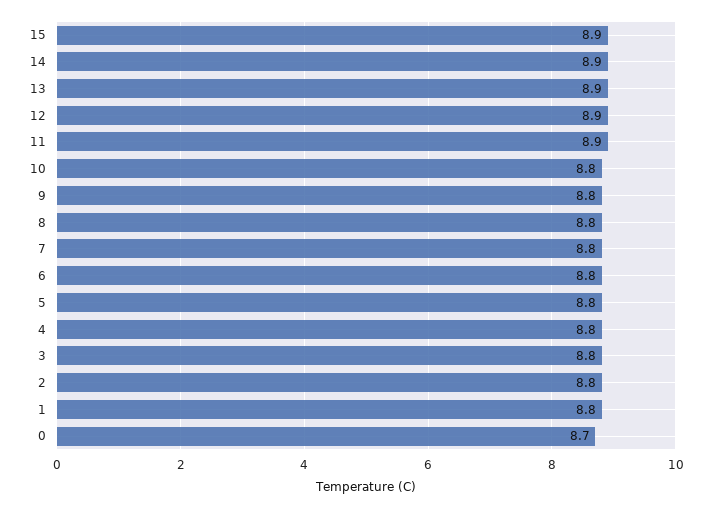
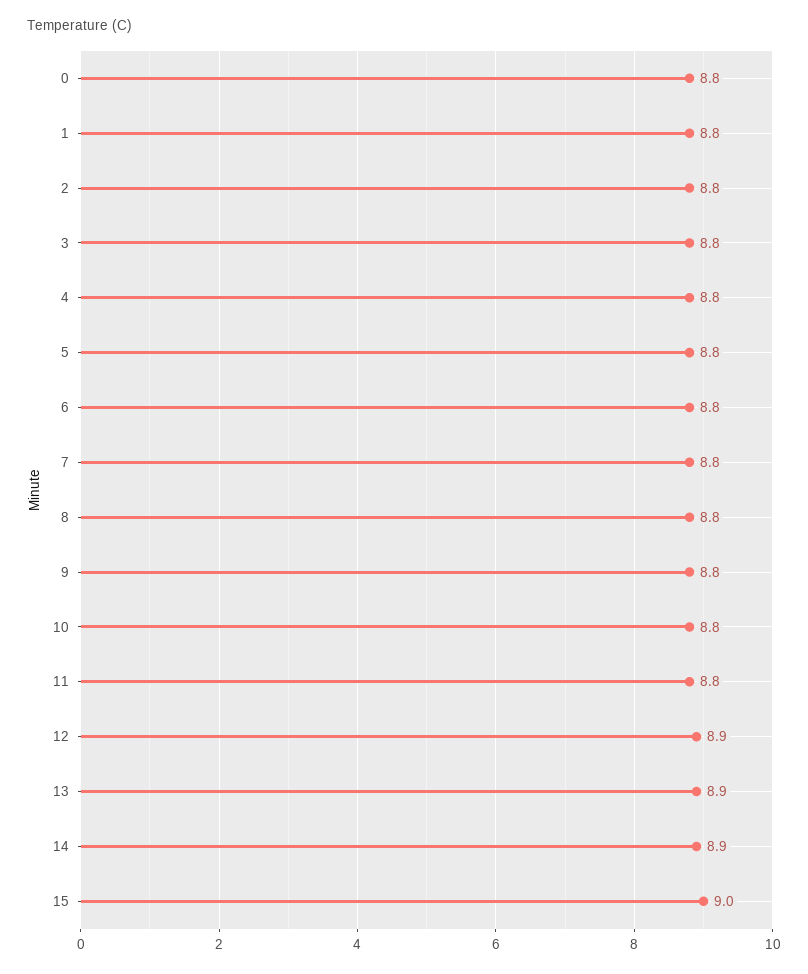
15: 8.9 -> 9
11: 8.9 -> 8.8
0: 8.7 -> 8.8

